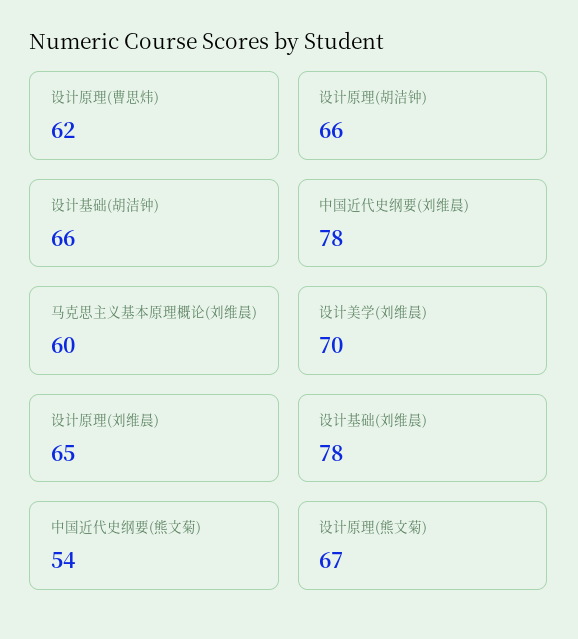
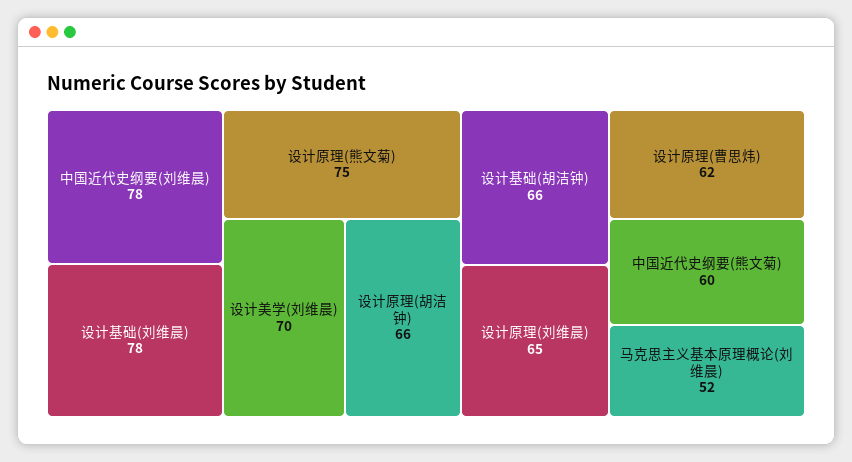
马克思主义基本原理概论(刘维晨): 60 -> 52
中国近代史纲要(熊文菊): 54 -> 60
设计原理(熊文菊): 67 -> 75

